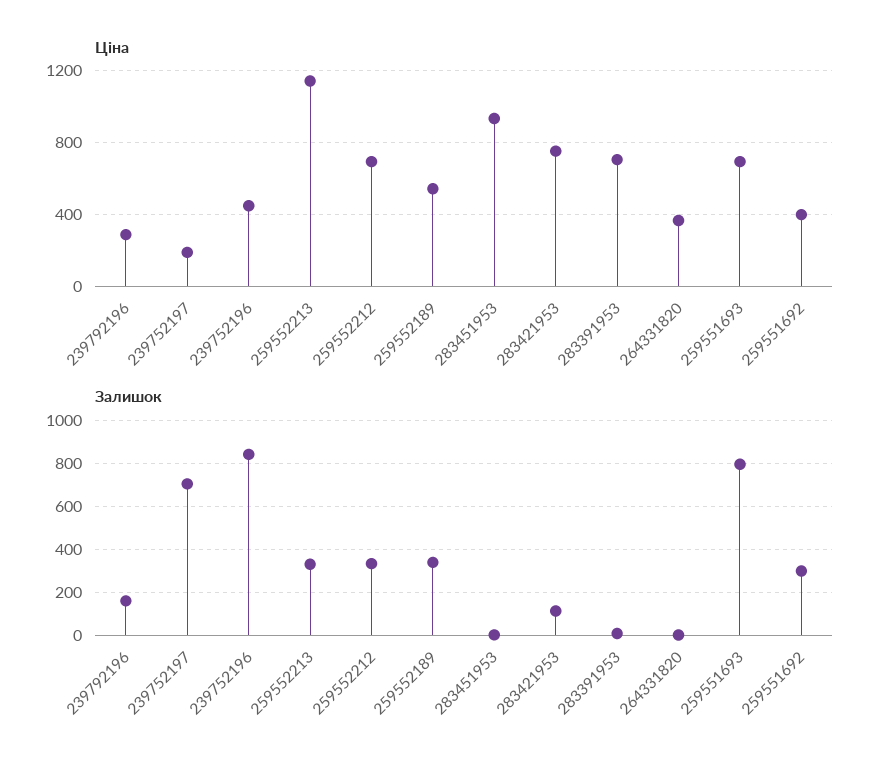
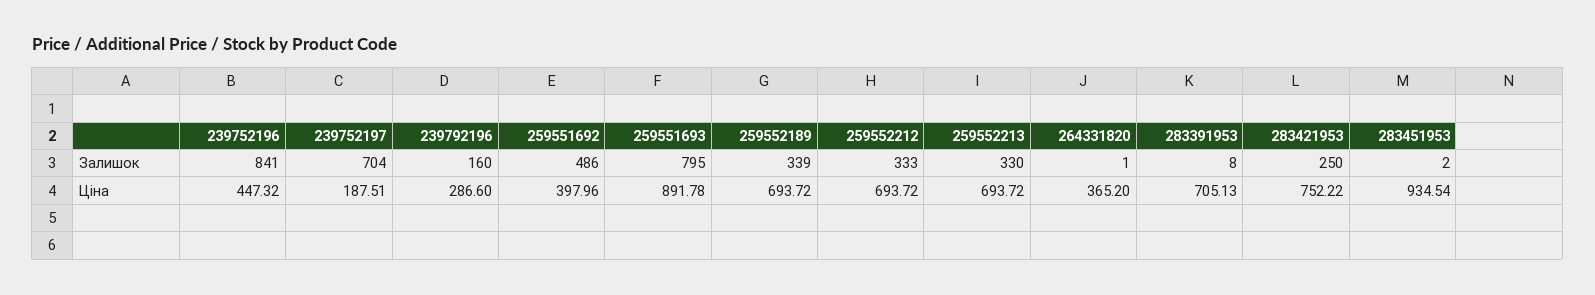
Ціна, 259552213: 1150 -> 693.72
Ціна, 259552189: 550 -> 693.72
Ціна, 259551693: 700 -> 891.78
Залишок, 283421953: 100 -> 250
Залишок, 259551692: 300 -> 486

